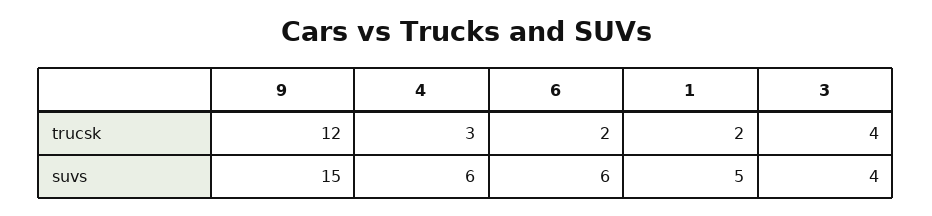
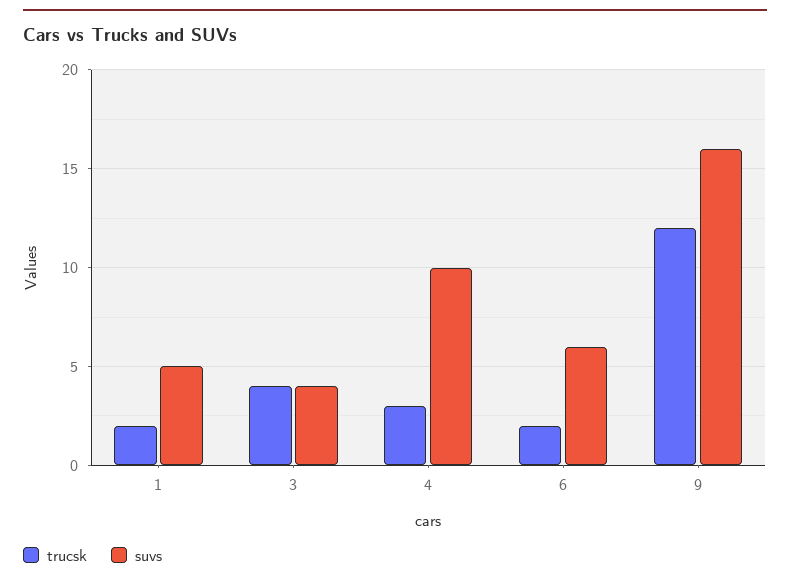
suvs, 9: 15 -> 16
suvs, 4: 6 -> 10

